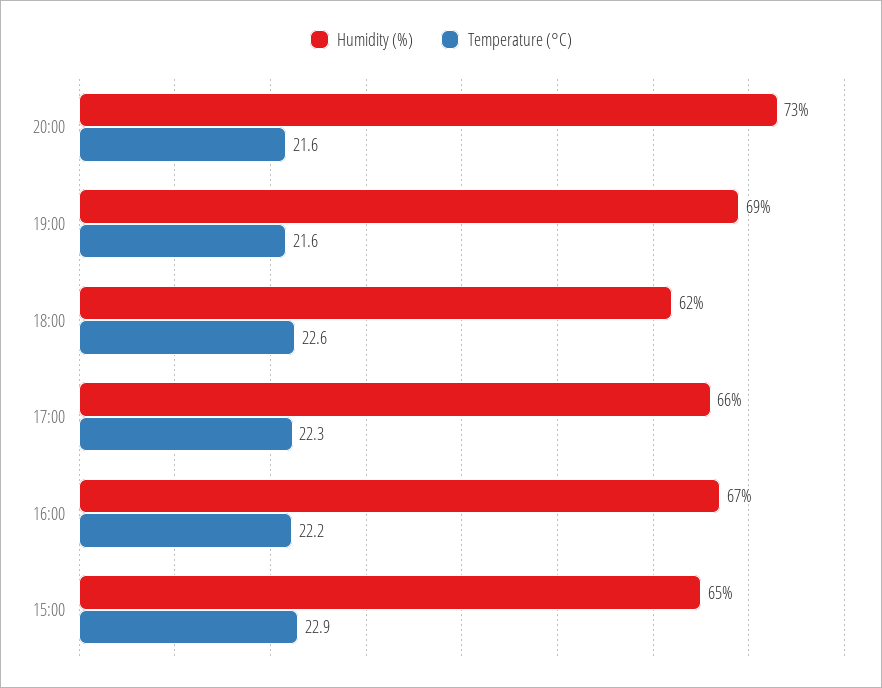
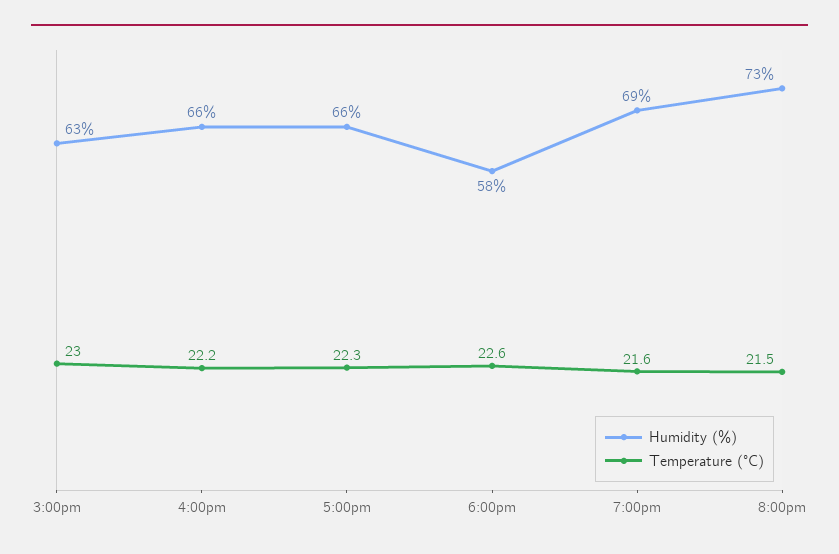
Temperature (°C), 20:00: 21.6 -> 21.5
Humidity (%), 18:00: 62 -> 58
Humidity (%), 16:00: 67 -> 66
Humidity (%), 15:00: 65 -> 63
Temperature (°C), 15:00: 22.9 -> 23

